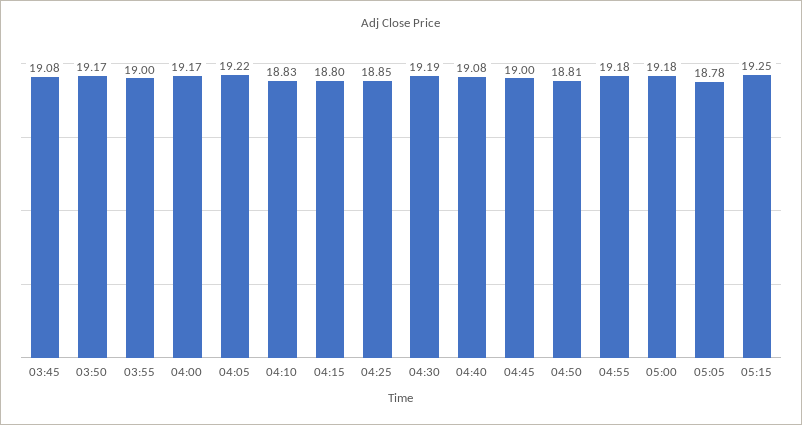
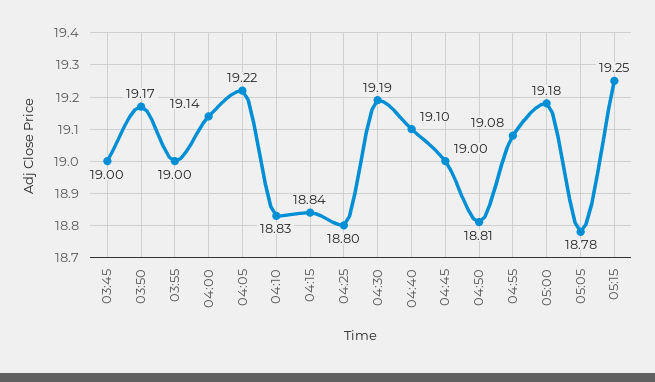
03:45: 19.08 -> 19
04:00: 19.17 -> 19.14
04:15: 18.8 -> 18.84
04:25: 18.85 -> 18.8
04:40: 19.08 -> 19.1
04:55: 19.18 -> 19.08

